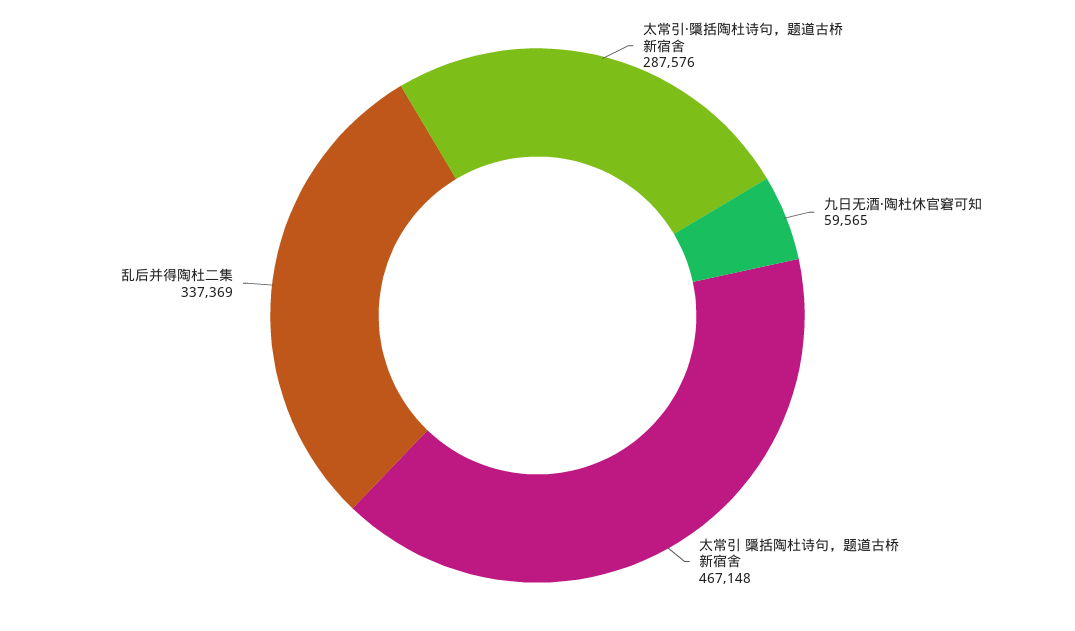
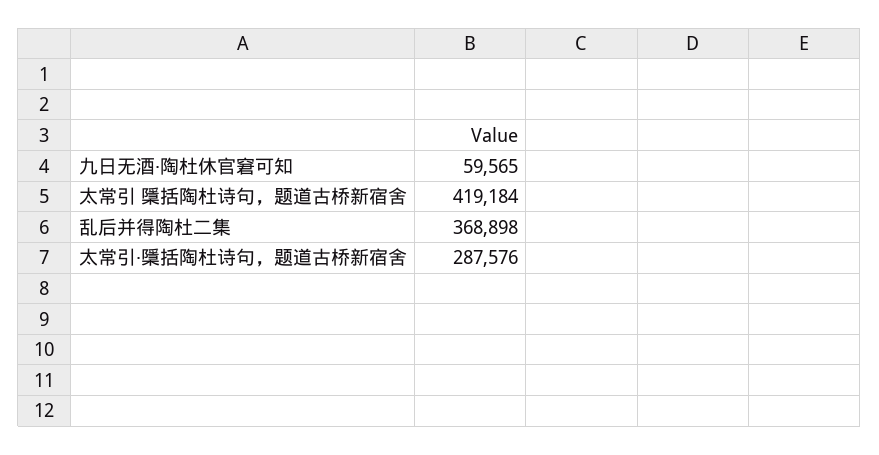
太常引 檃括陶杜诗句，题道古桥新宿舍: 467148 -> 419184
乱后并得陶杜二集: 337369 -> 368898

